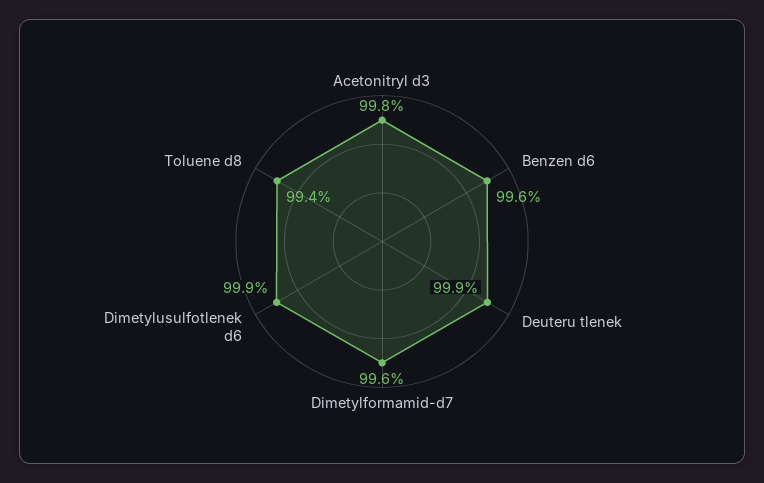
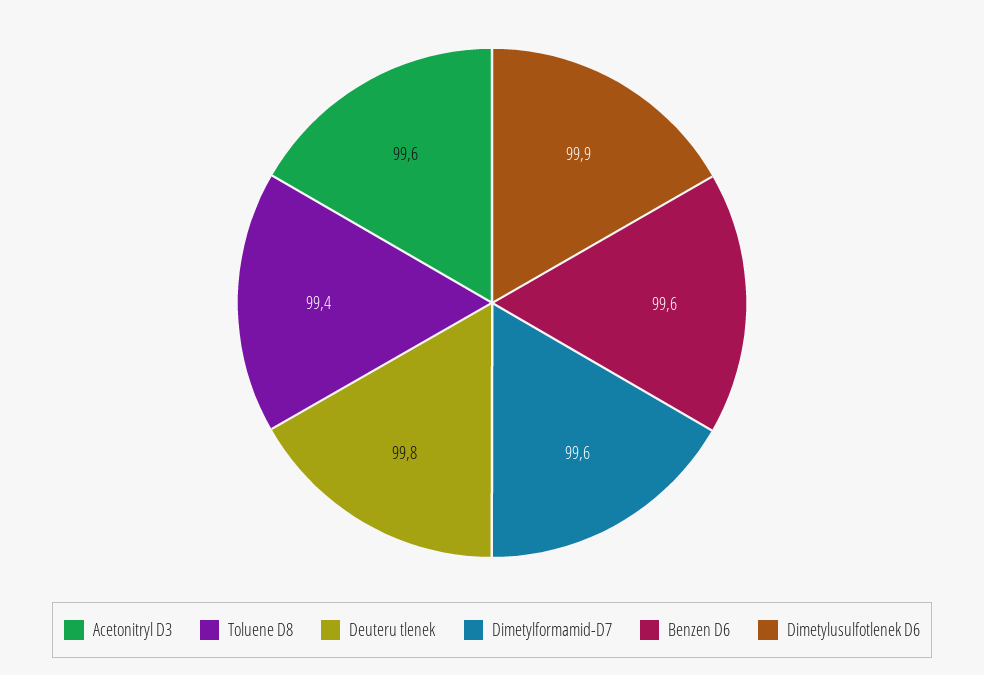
Acetonitryl d3: 99.8 -> 99.6
Deuteru tlenek: 99.9 -> 99.8

